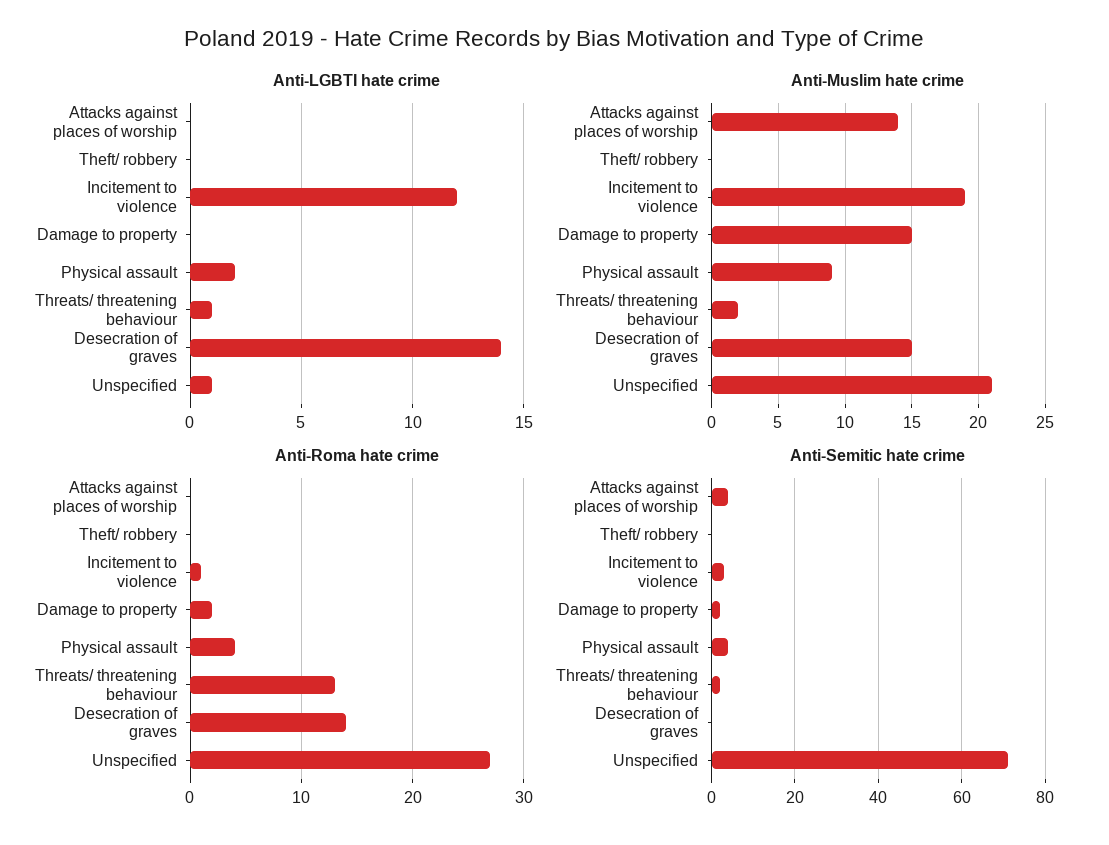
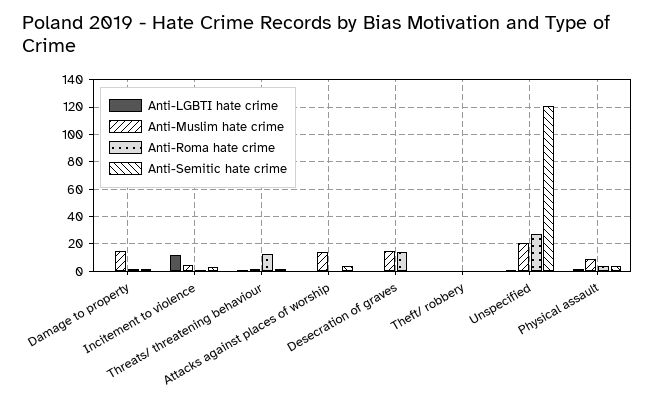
Anti-LGBTI hate crime, Desecration of graves: 14 -> 0
Anti-Muslim hate crime, Incitement to violence: 19 -> 5
Anti-Semitic hate crime, Unspecified: 70 -> 120

